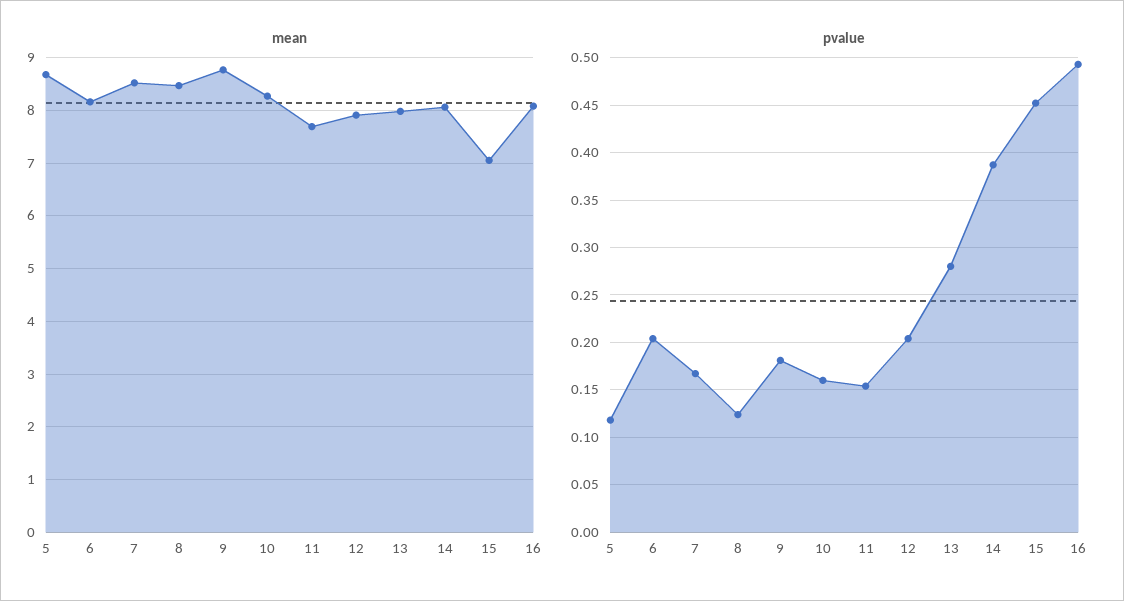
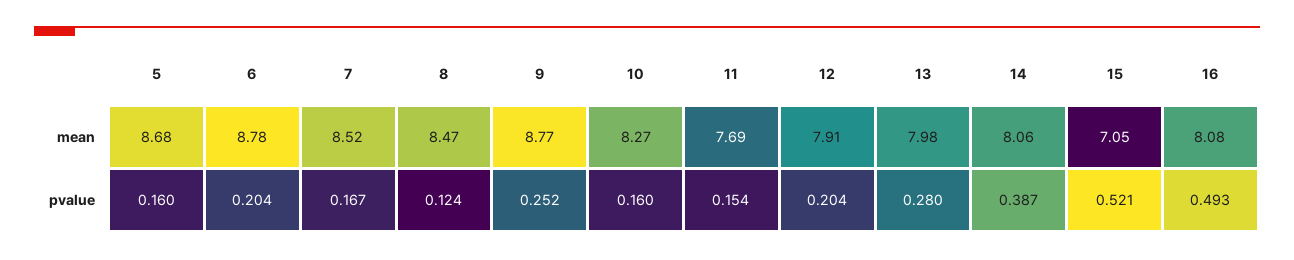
mean, 6: 8.2 -> 8.78
pvalue, 5: 0.12 -> 0.16
pvalue, 9: 0.18 -> 0.252
pvalue, 15: 0.45 -> 0.521

